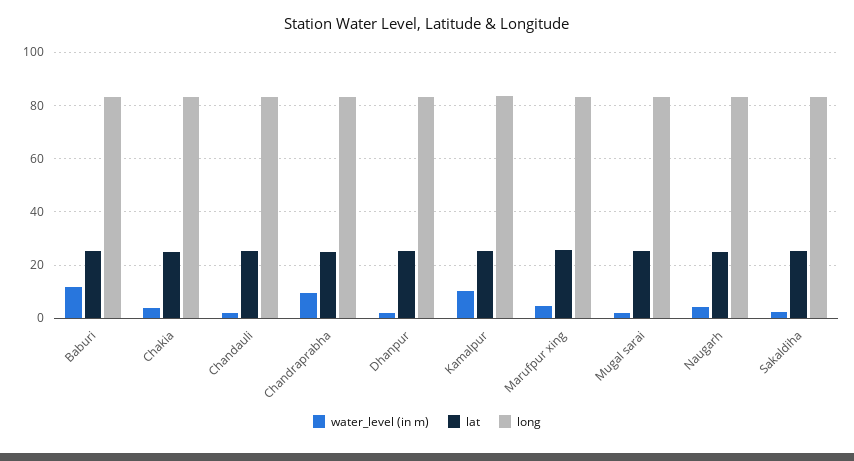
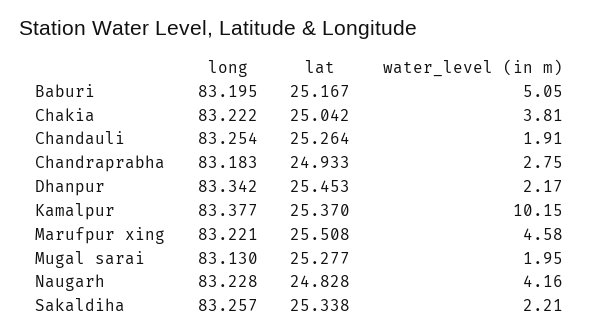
water_level (in m), Baburi: 12.5 -> 5.05
water_level (in m), Chandraprabha: 10 -> 2.75

